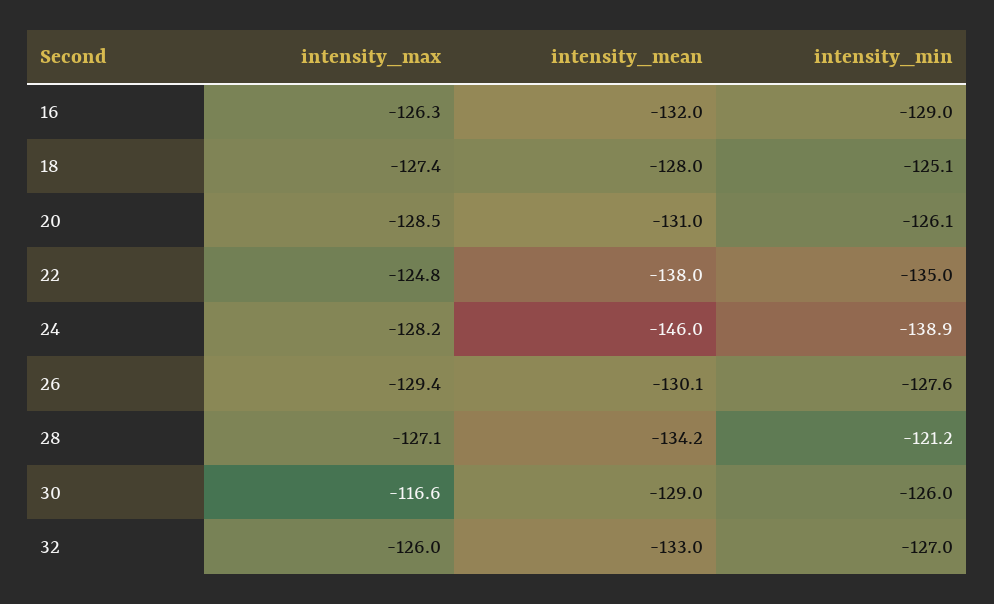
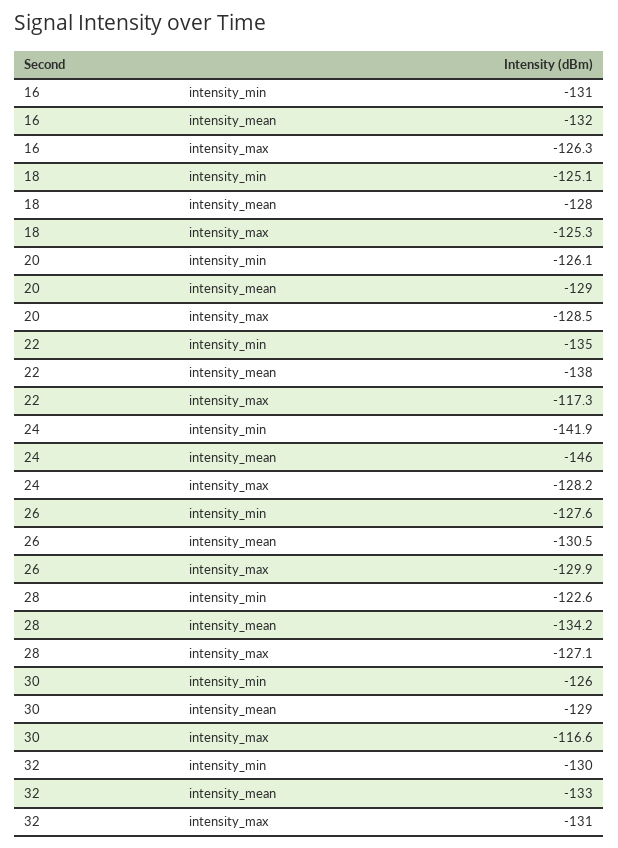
intensity_min, 16: -129 -> -131
intensity_max, 18: -127.4 -> -125.3
intensity_mean, 20: -131 -> -129
intensity_max, 22: -124.8 -> -117.3
intensity_min, 24: -138.9 -> -141.9
intensity_max, 26: -129.4 -> -129.9
intensity_mean, 26: -130.1 -> -130.5
intensity_min, 28: -121.2 -> -122.6
intensity_max, 32: -126 -> -131
intensity_min, 32: -127 -> -130

